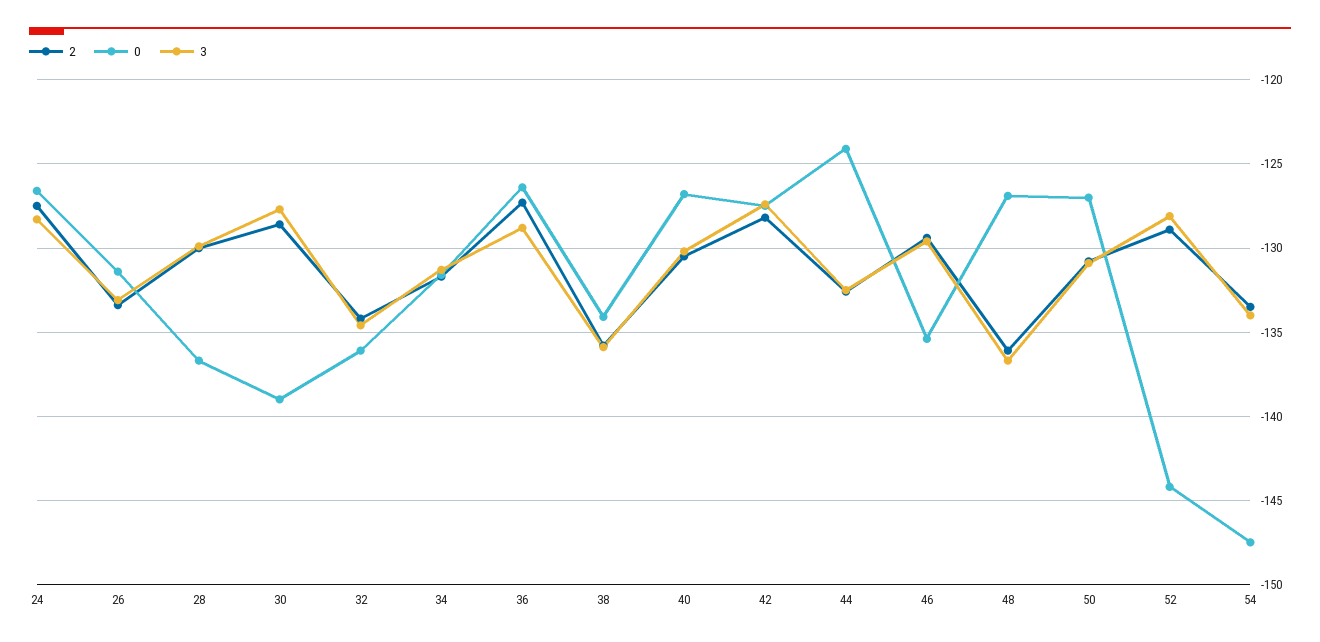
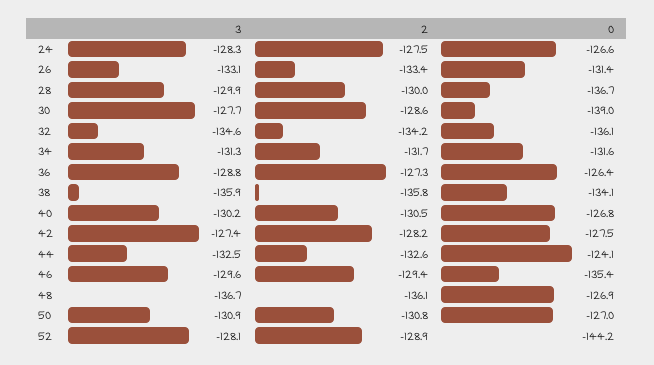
2, 54: -133.5 -> none
0, 54: -147.5 -> none
3, 54: -134 -> none

